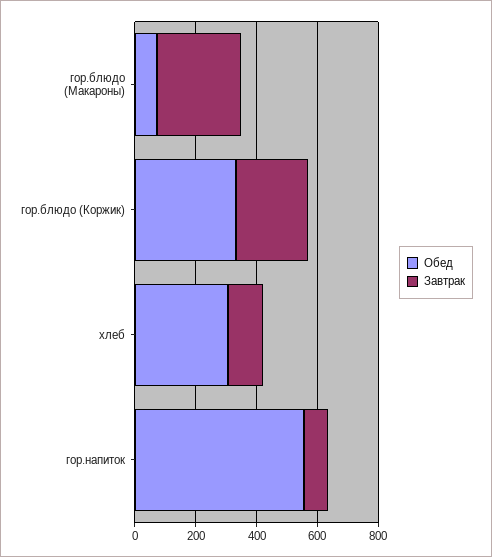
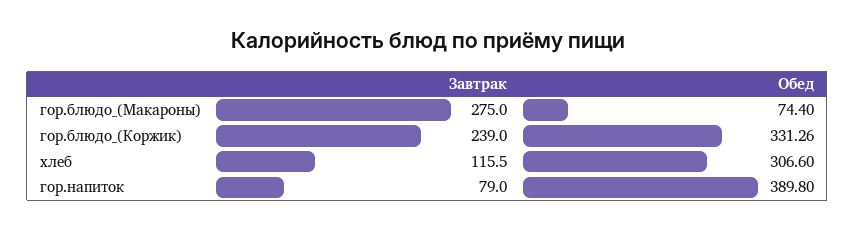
Обед, гор.напиток: 550 -> 389.8

